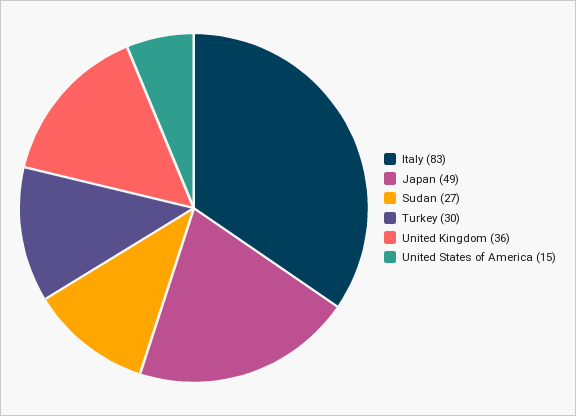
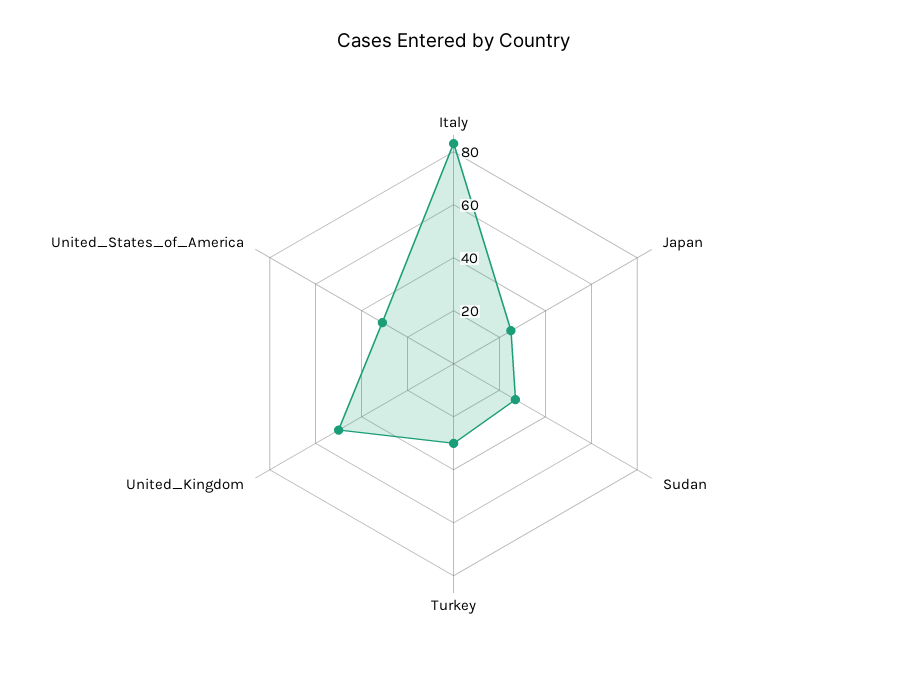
Japan: 49 -> 25
United Kingdom: 36 -> 50
United States of America: 15 -> 30

